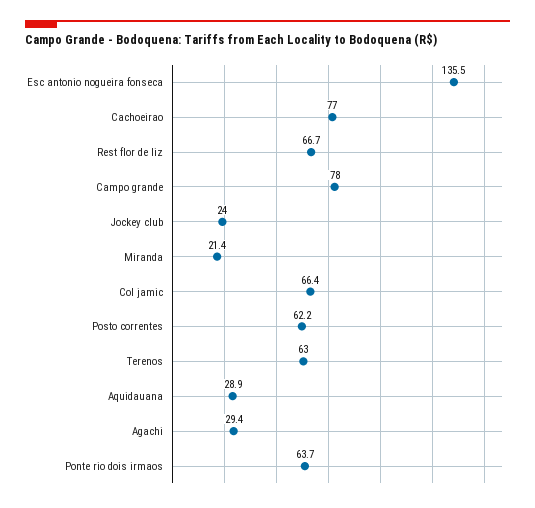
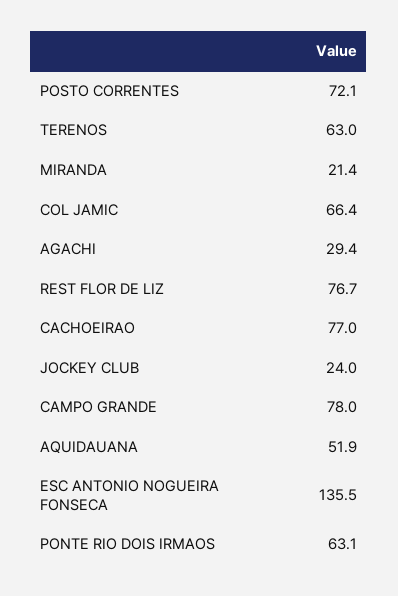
Rest flor de liz: 66.7 -> 76.7
Posto correntes: 62.2 -> 72.1
Aquidauana: 28.9 -> 51.9
Ponte rio dois irmaos: 63.7 -> 63.1

